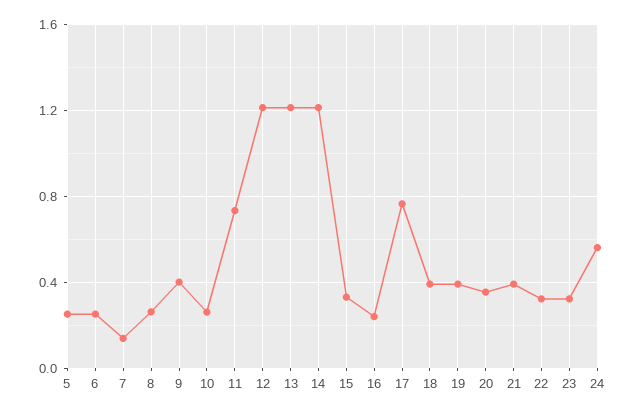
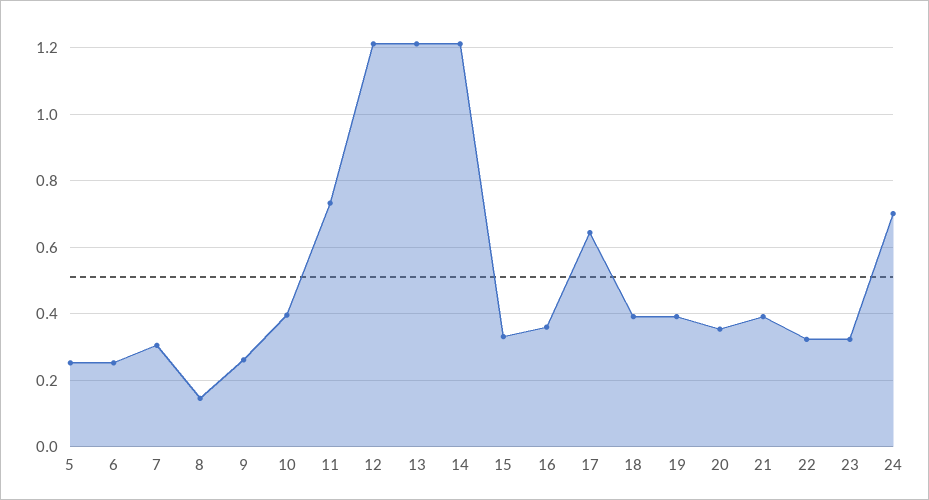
7: 0.15 -> 0.3
8: 0.25 -> 0.14
9: 0.4 -> 0.26
10: 0.25 -> 0.4
16: 0.25 -> 0.36
17: 0.75 -> 0.64
24: 0.55 -> 0.7

